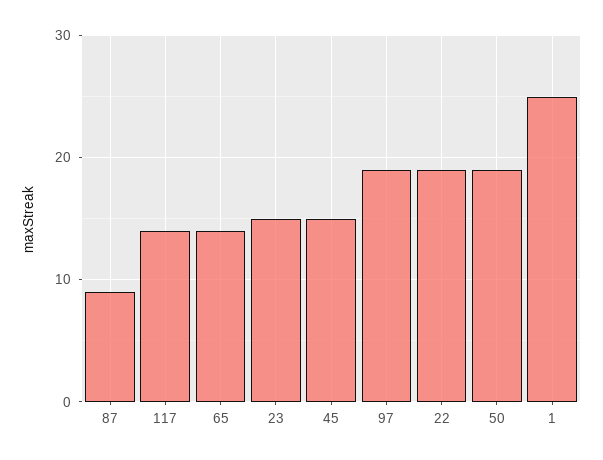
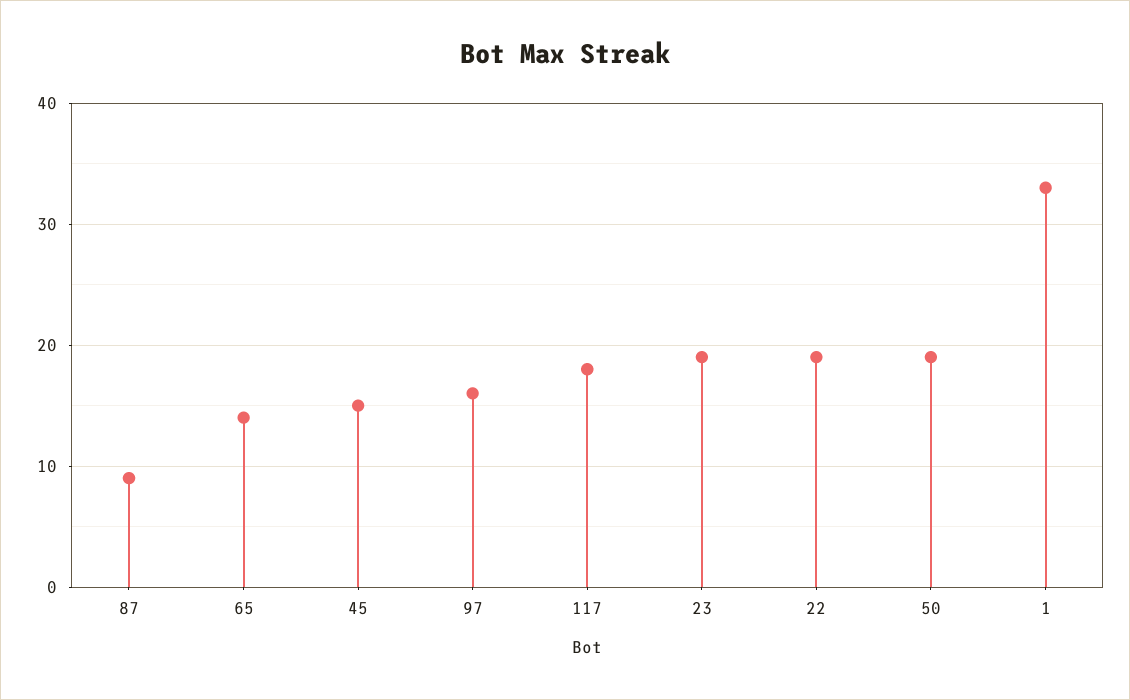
117: 14 -> 18
23: 15 -> 19
97: 19 -> 16
1: 25 -> 33

